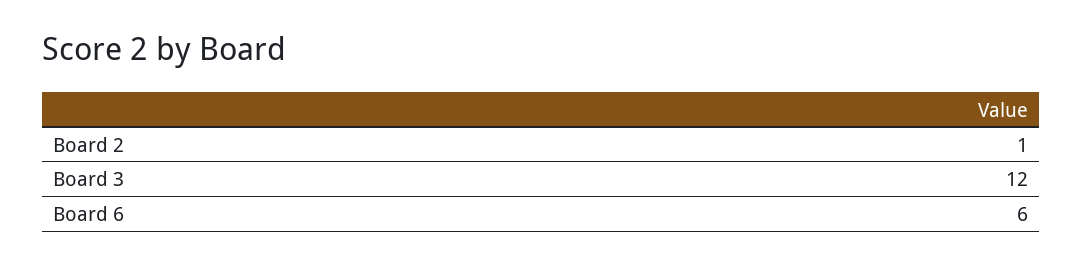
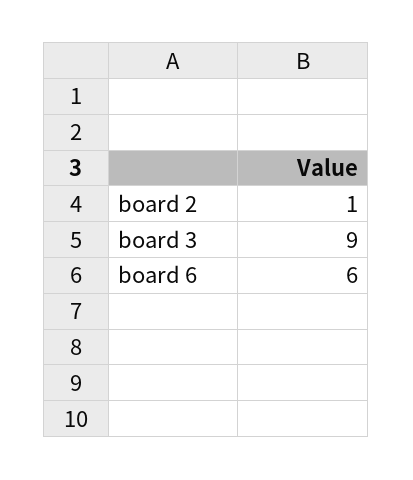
Board 3: 12 -> 9

